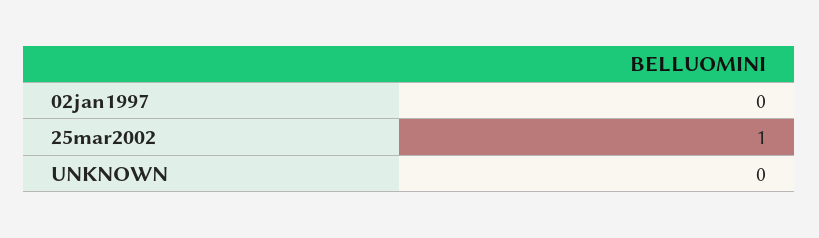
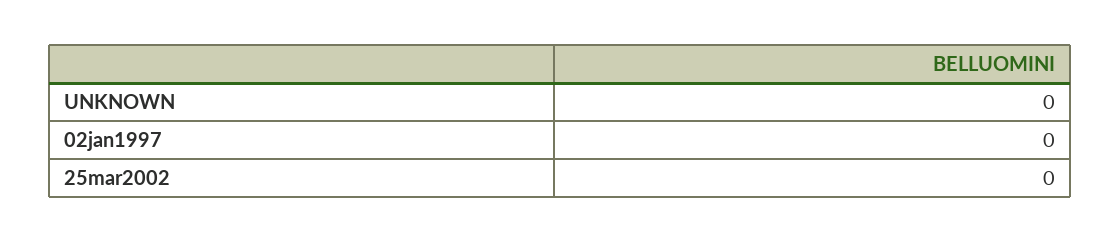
25mar2002: 1 -> 0

